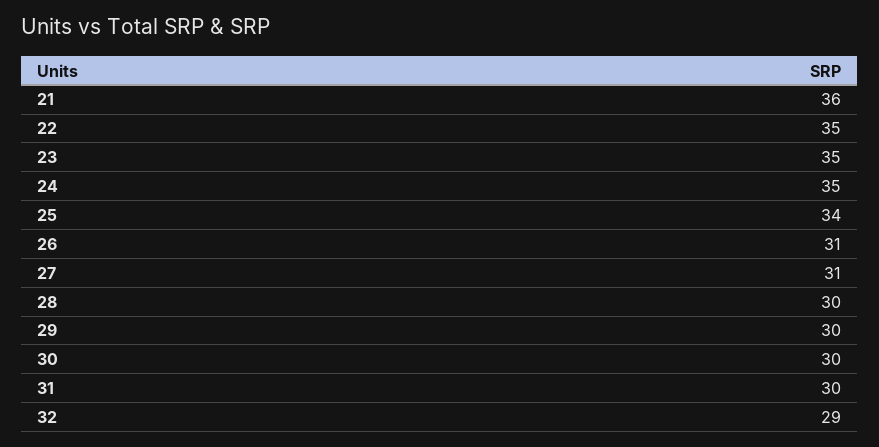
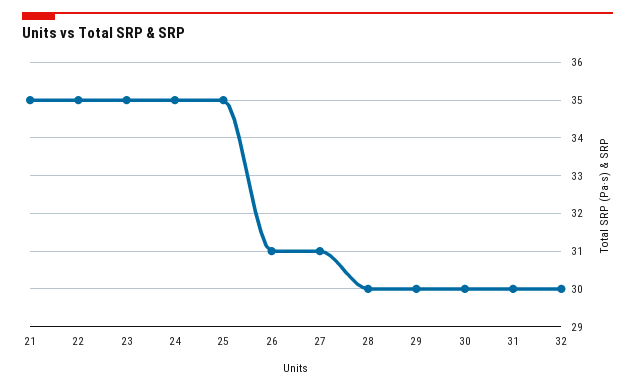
21: 36 -> 35
25: 34 -> 35
32: 29 -> 30

